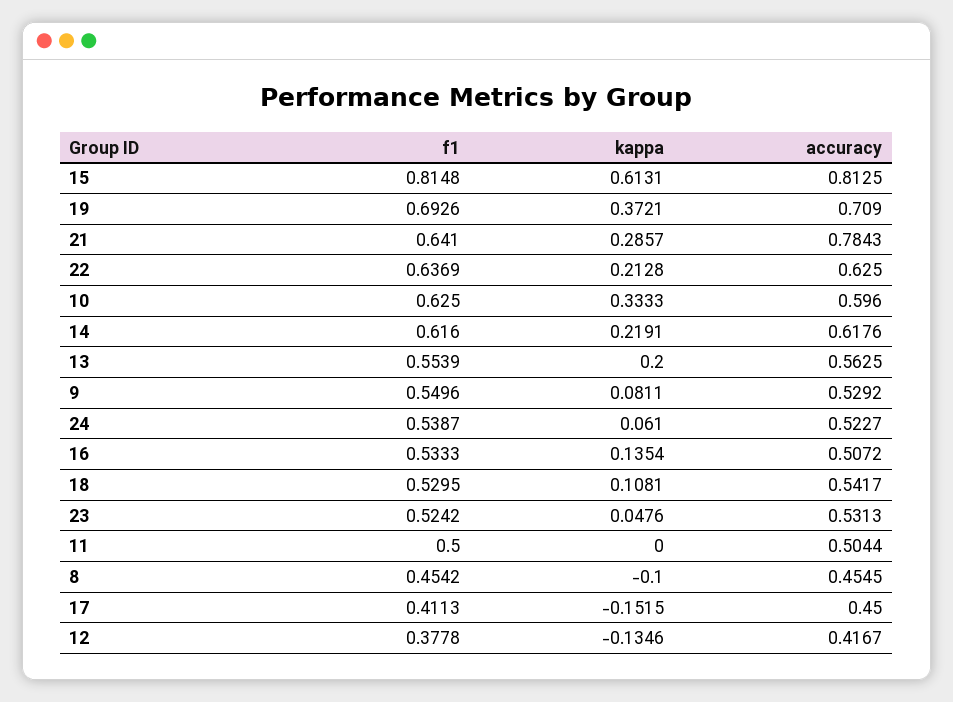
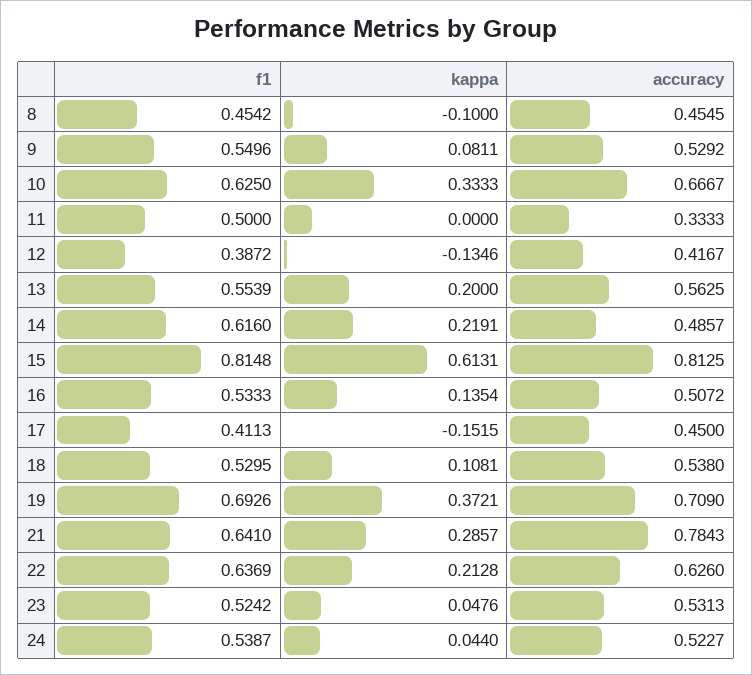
accuracy, 22: 0.625 -> 0.626
accuracy, 10: 0.596 -> 0.6667
accuracy, 14: 0.6176 -> 0.4857
kappa, 24: 0.061 -> 0.044
accuracy, 18: 0.5417 -> 0.538
accuracy, 11: 0.5044 -> 0.3333
f1, 12: 0.3778 -> 0.3872

